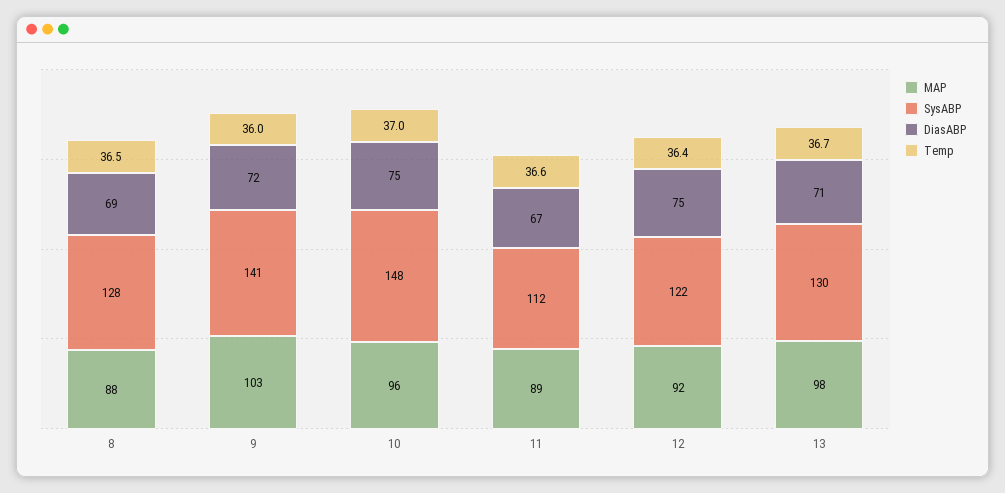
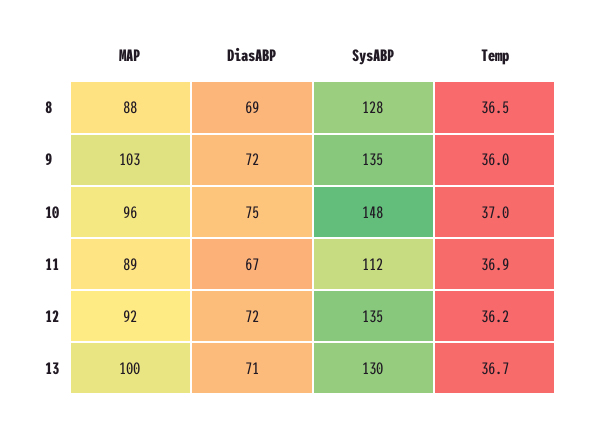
SysABP, 9: 141 -> 135
Temp, 11: 36.6 -> 36.9
SysABP, 12: 122 -> 135
DiasABP, 12: 75 -> 72
Temp, 12: 36.4 -> 36.2
MAP, 13: 98 -> 100

